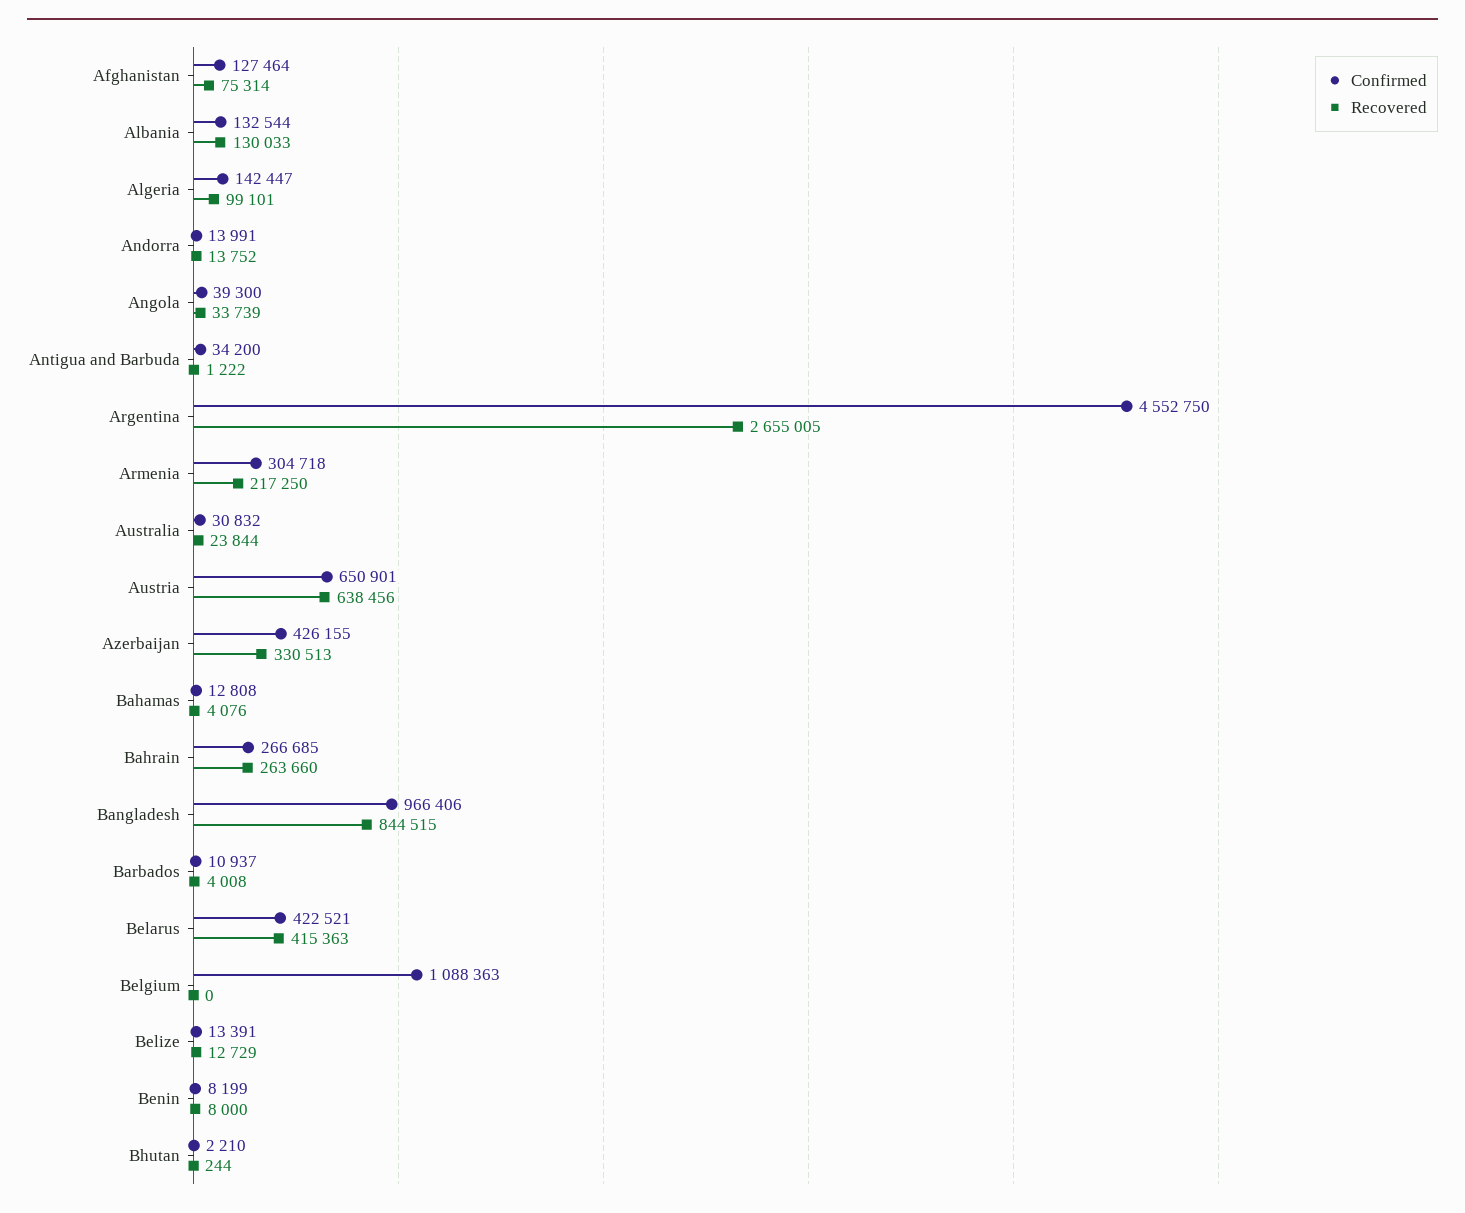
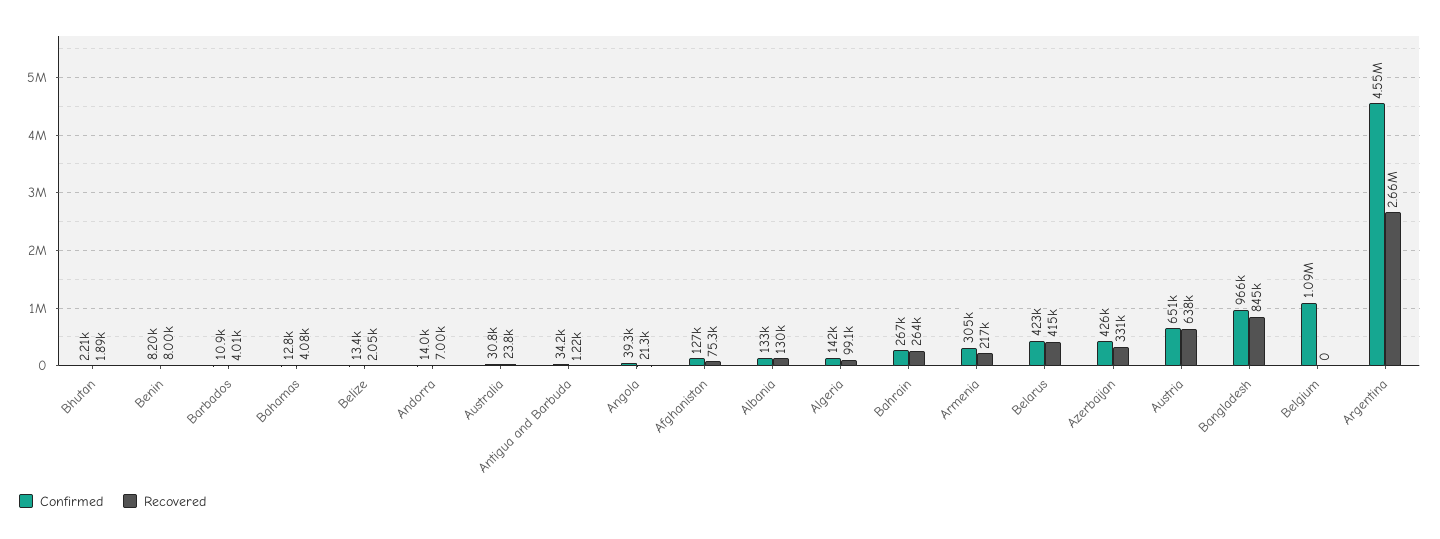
Recovered, Andorra: 13752 -> 7000
Recovered, Angola: 33739 -> 21300
Recovered, Belize: 12729 -> 2050
Recovered, Bhutan: 244 -> 1890

